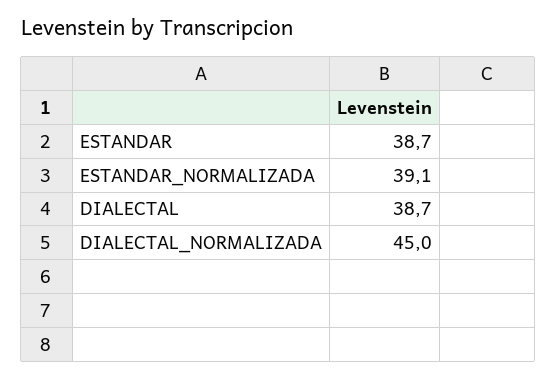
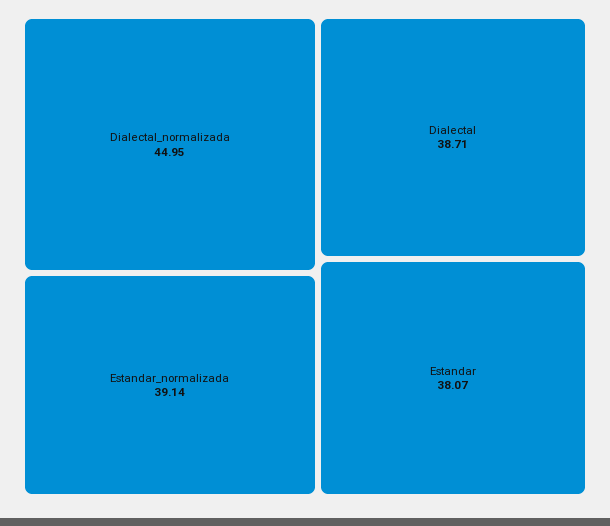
ESTANDAR: 38.7 -> 38.07

